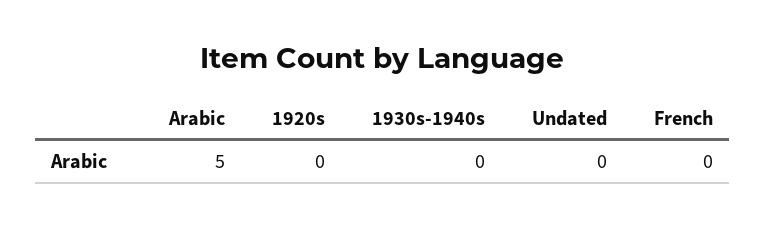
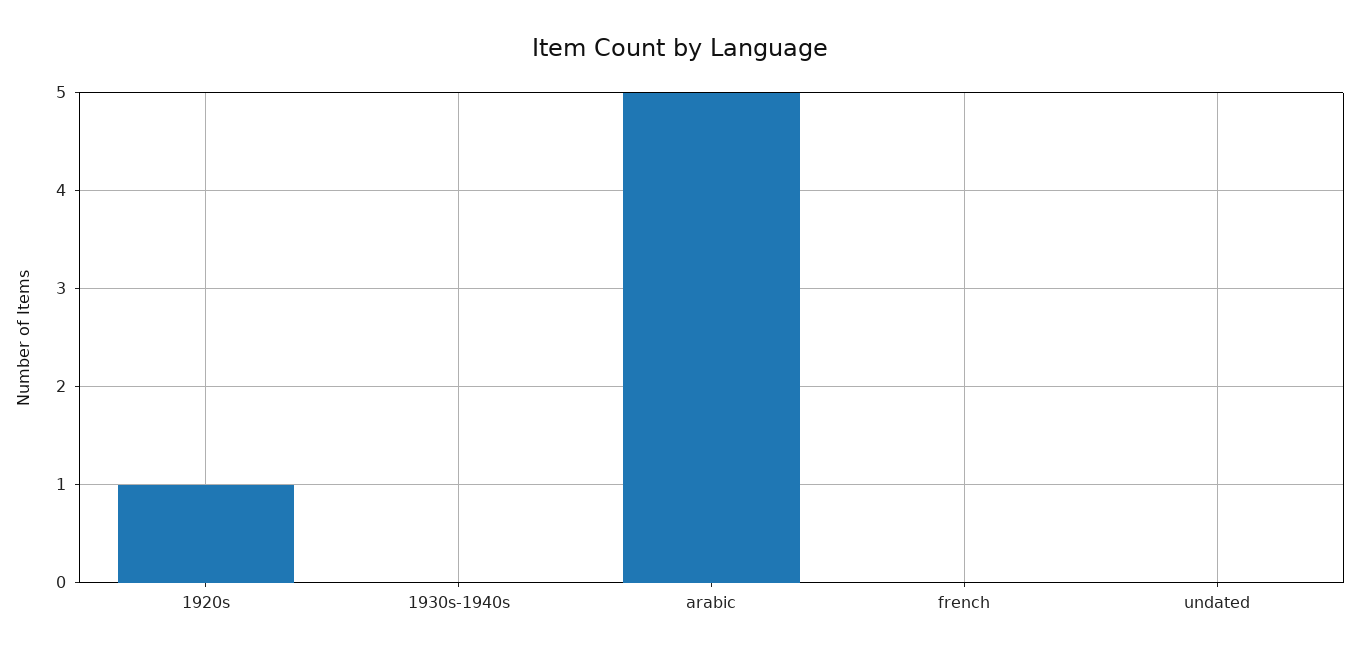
1920s: 0 -> 1

